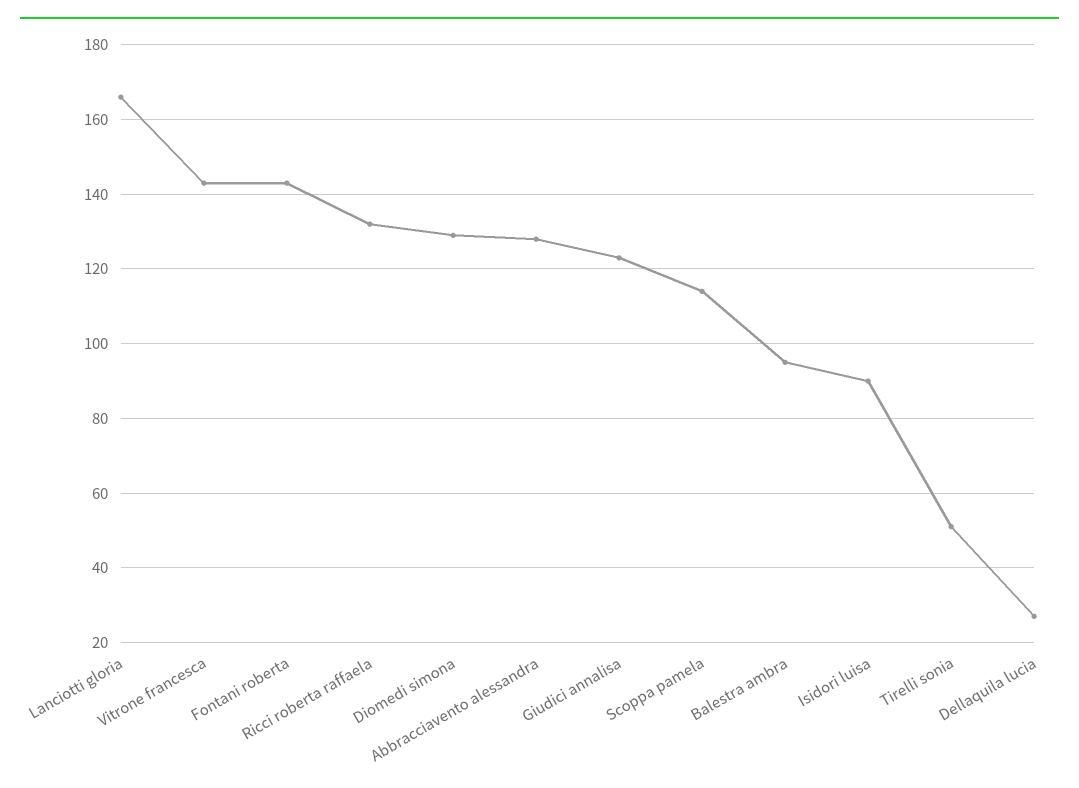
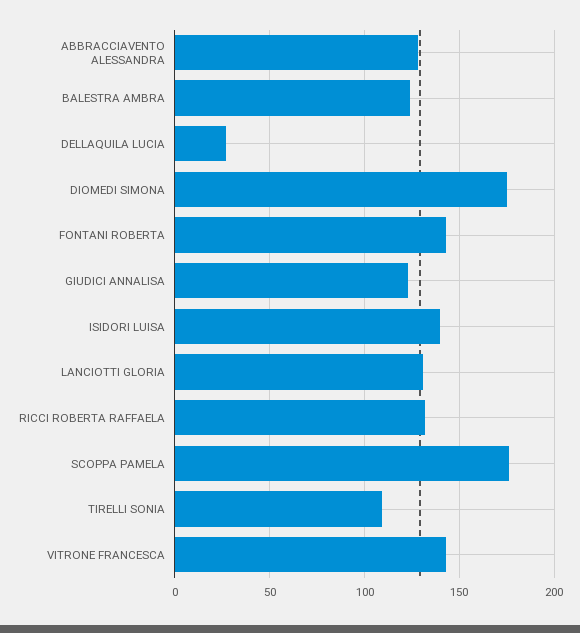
Lanciotti gloria: 165 -> 130
Diomedi simona: 130 -> 175
Scoppa pamela: 115 -> 175
Balestra ambra: 95 -> 125
Isidori luisa: 90 -> 140
Tirelli sonia: 50 -> 110

